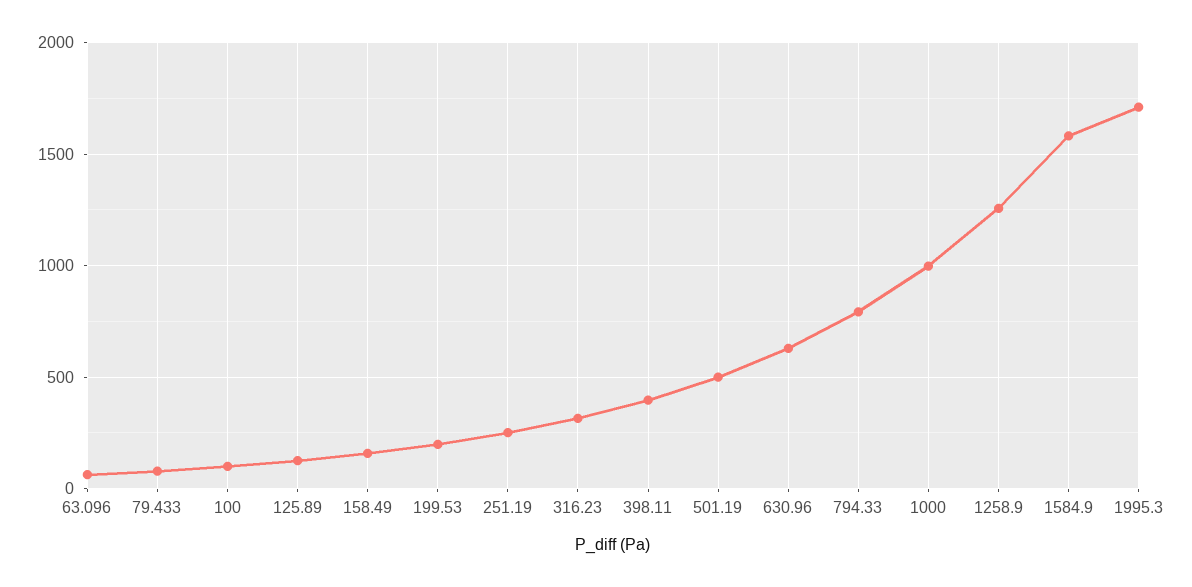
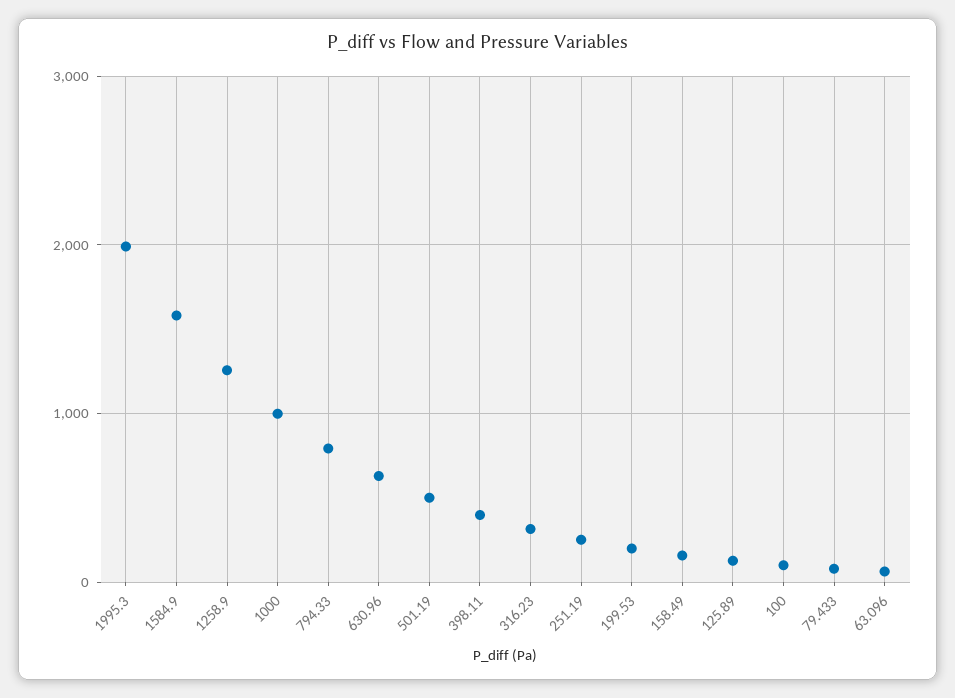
1995.3: 1700 -> 2000

